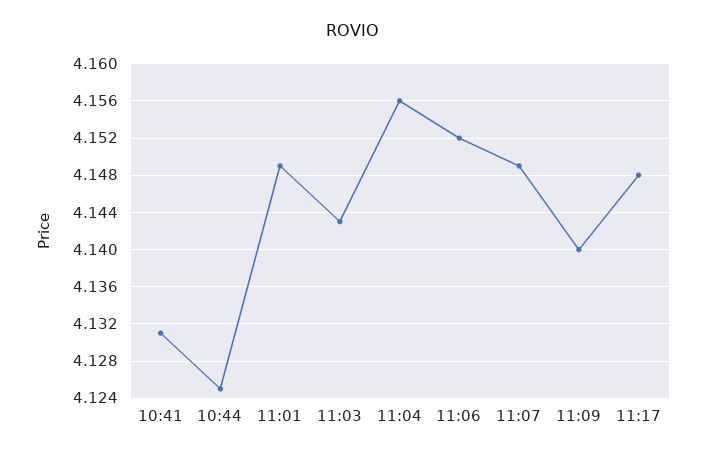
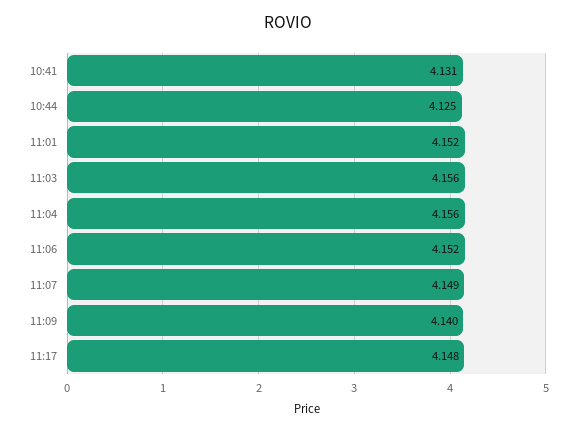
11:01: 4.149 -> 4.152
11:03: 4.143 -> 4.156

